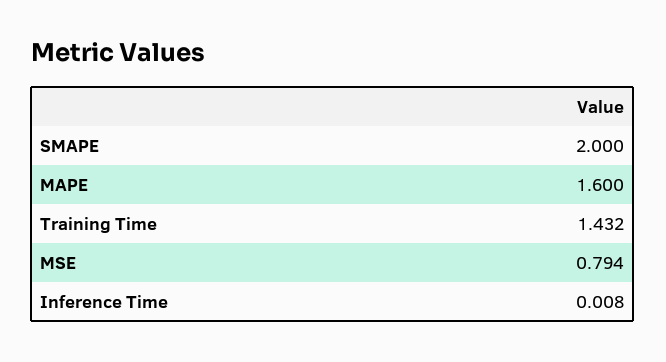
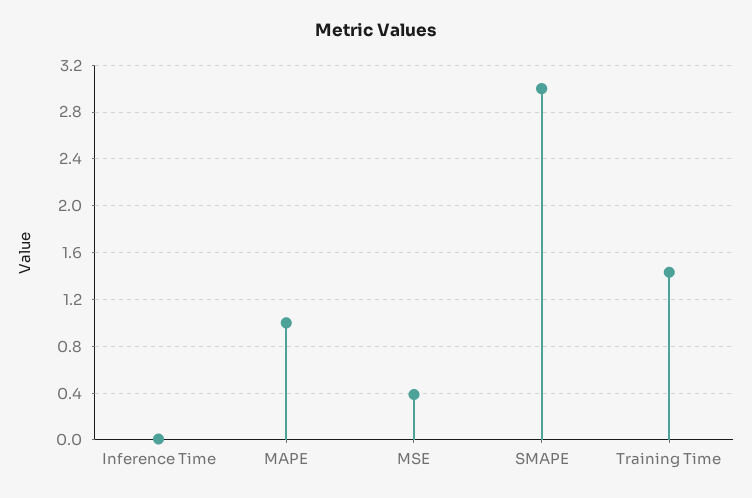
SMAPE: 2 -> 3
MAPE: 1.6 -> 1
MSE: 0.794 -> 0.4

